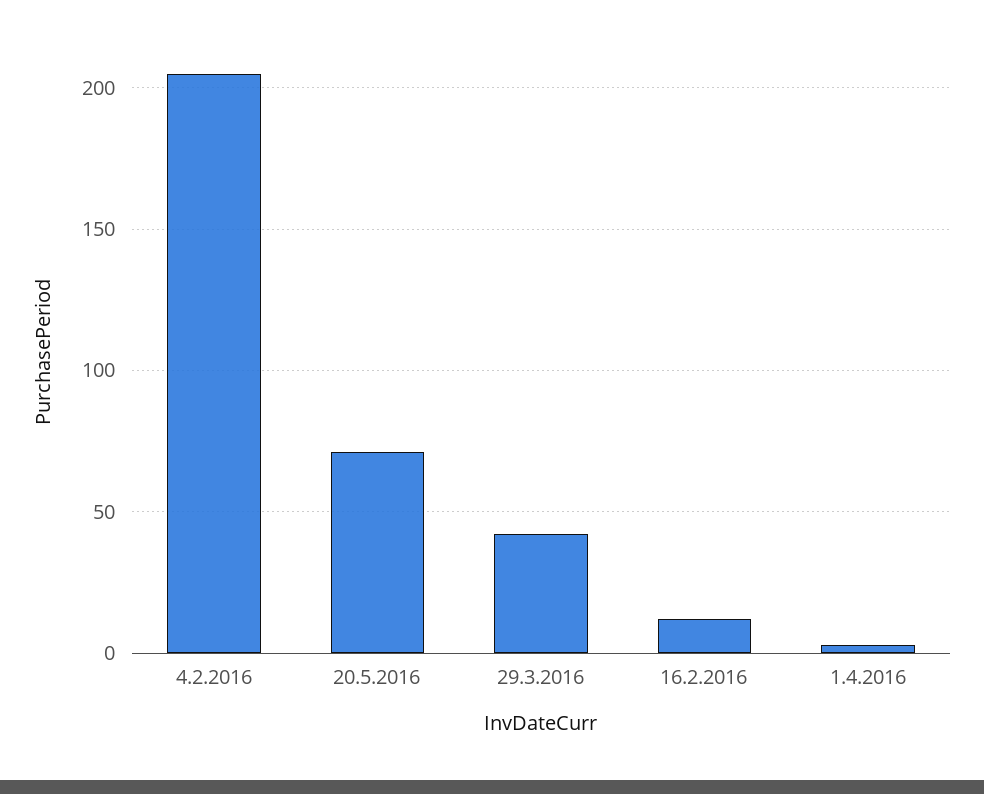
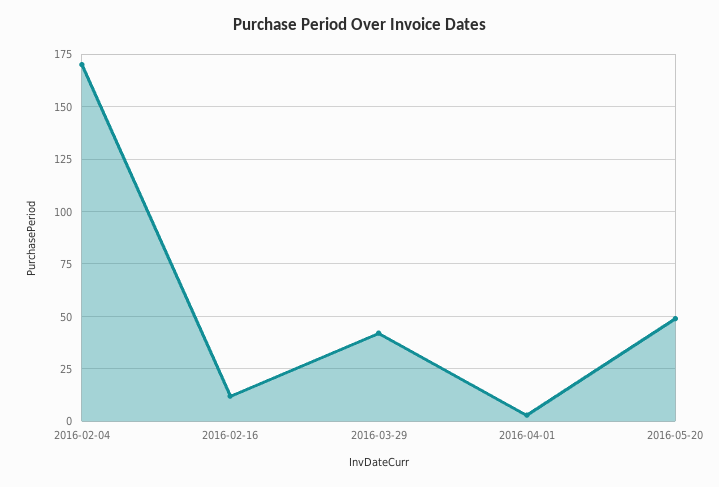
4.2.2016: 205 -> 170
20.5.2016: 70 -> 50

